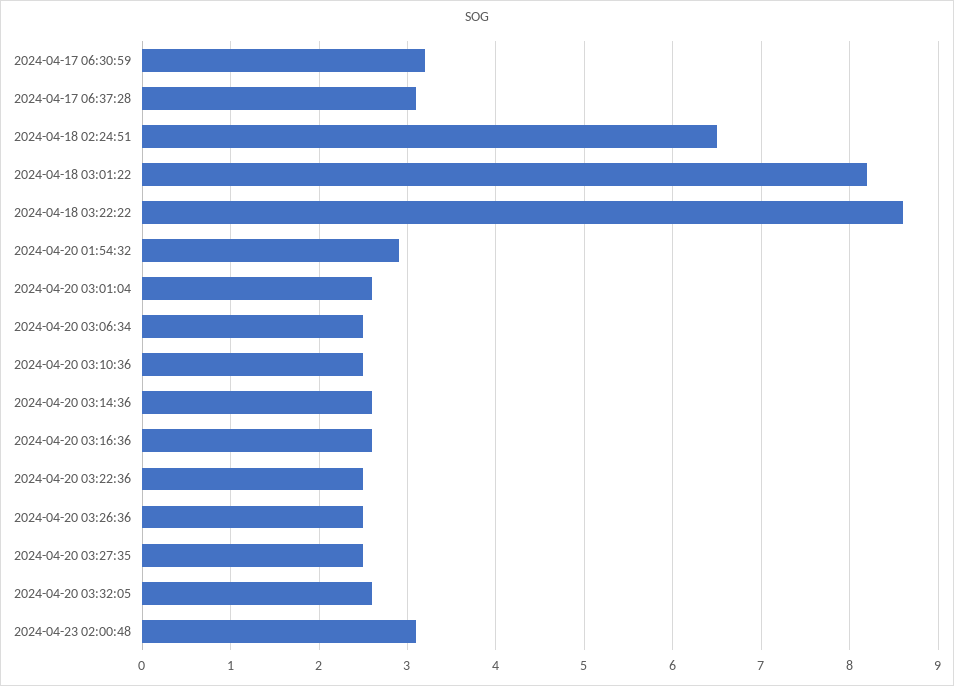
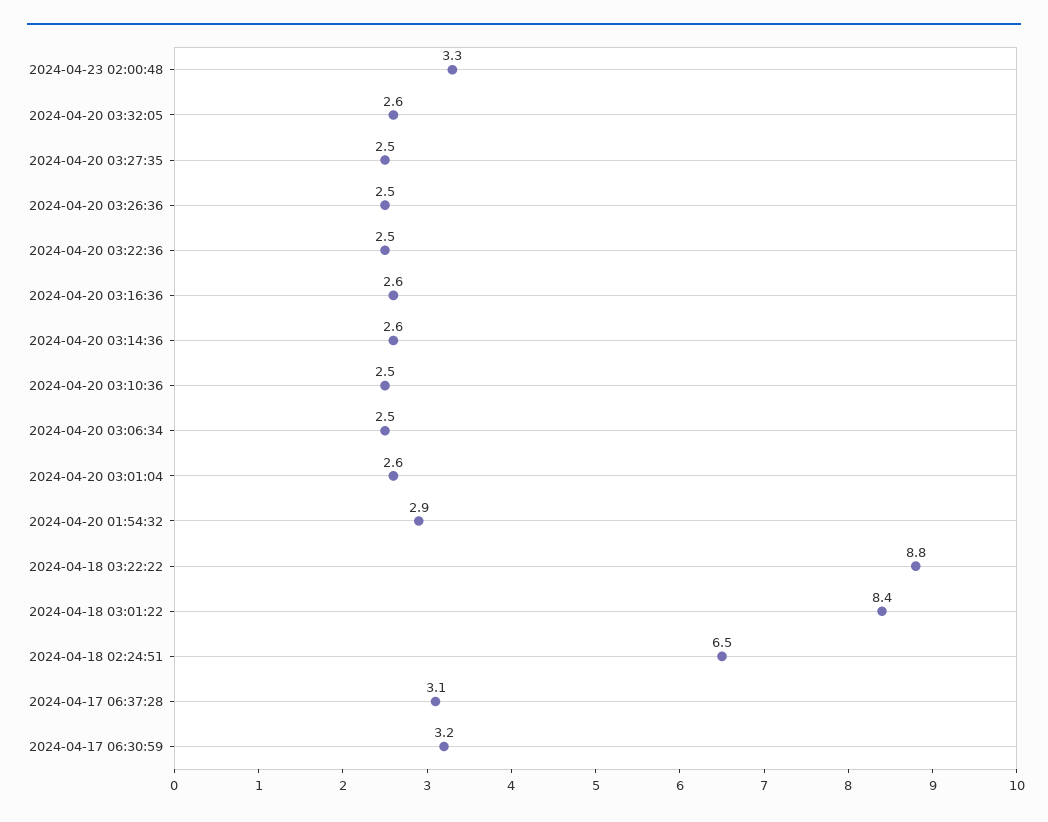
2024-04-18 03:01:22: 8.2 -> 8.4
2024-04-18 03:22:22: 8.6 -> 8.8
2024-04-23 02:00:48: 3.1 -> 3.3

